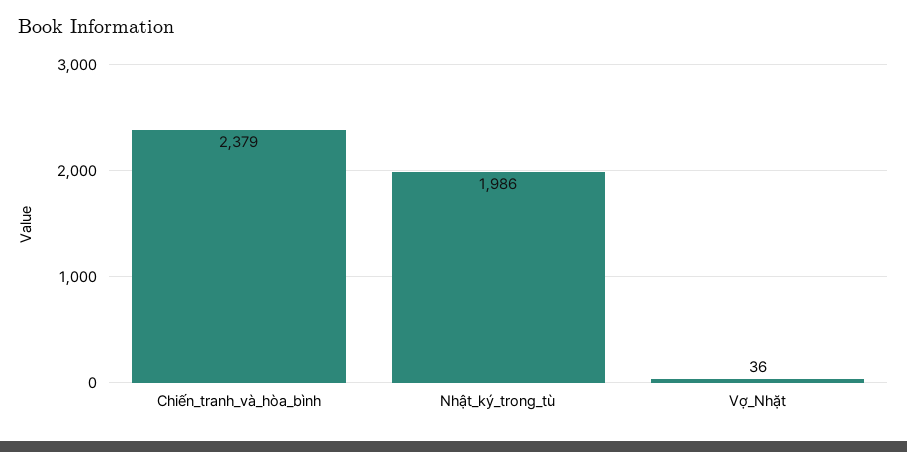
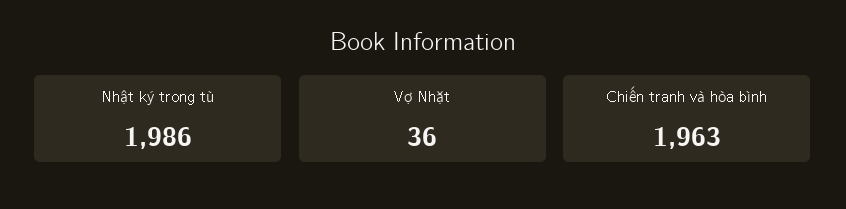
Chiến_tranh_và_hòa_bình: 2379 -> 1963

